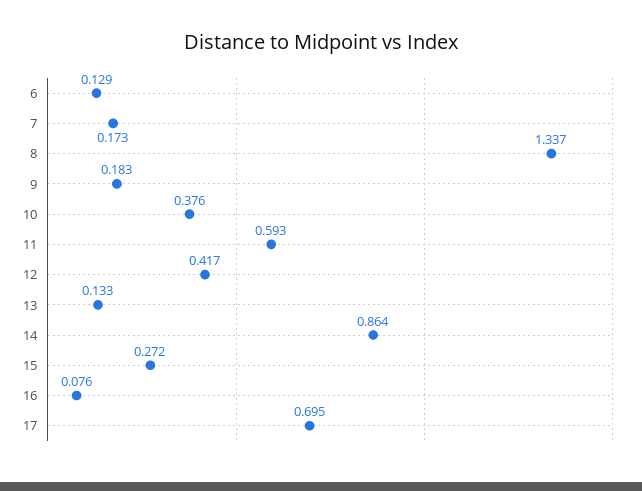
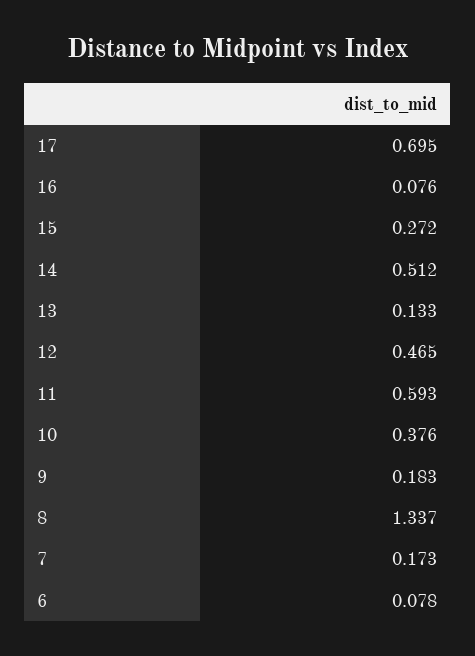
6: 0.129 -> 0.078
12: 0.417 -> 0.465
14: 0.864 -> 0.512

